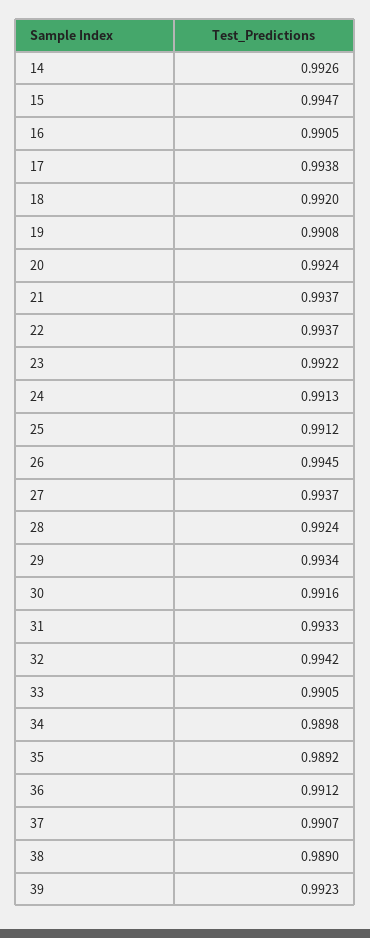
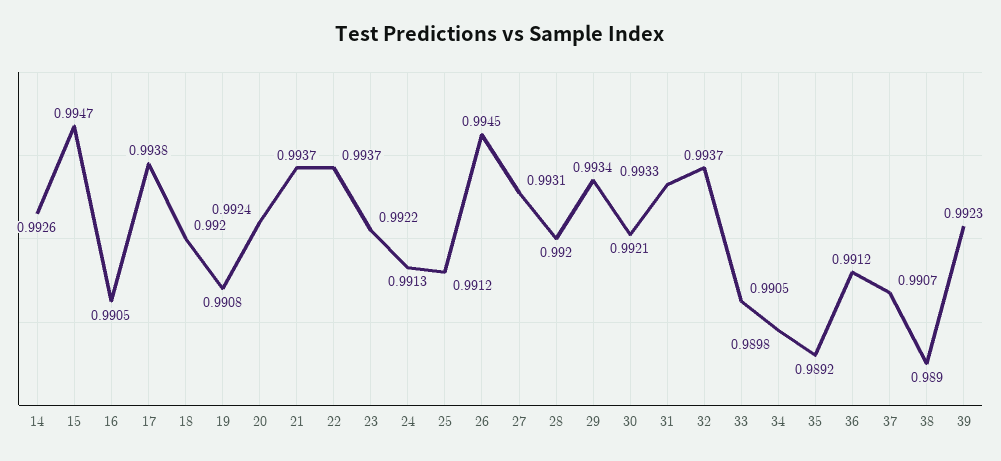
27: 0.9937 -> 0.9931
28: 0.9924 -> 0.992
30: 0.9916 -> 0.9921
32: 0.9942 -> 0.9937

